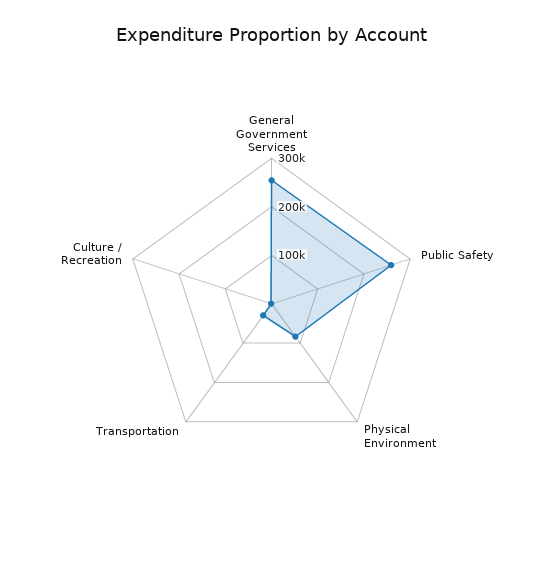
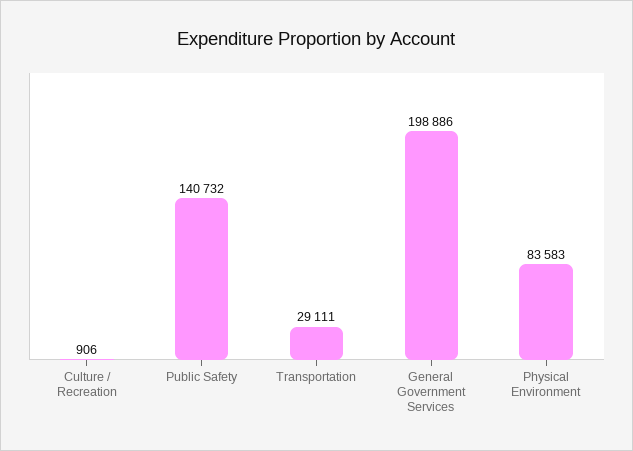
General Government Services: 260000 -> 198886
Public Safety: 260000 -> 140732

